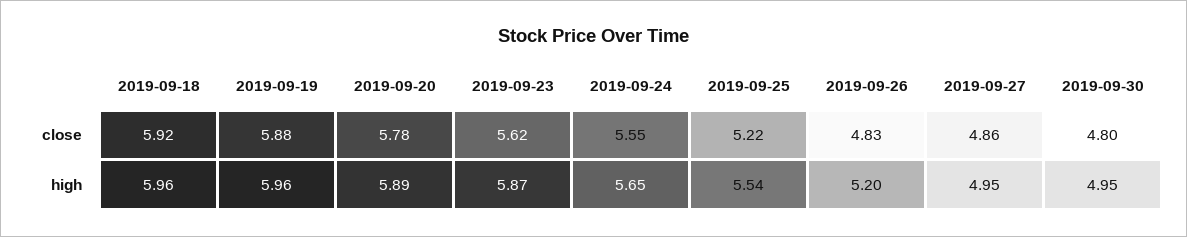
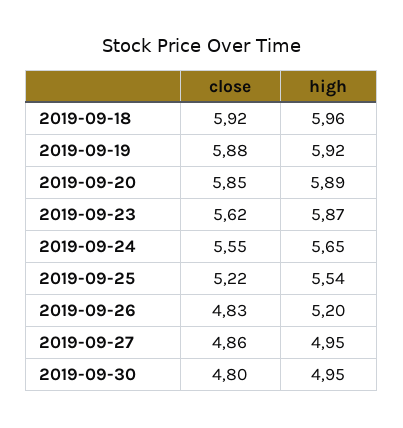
2019-09-20, close: 5.78 -> 5.85
2019-09-19, high: 5.96 -> 5.92

